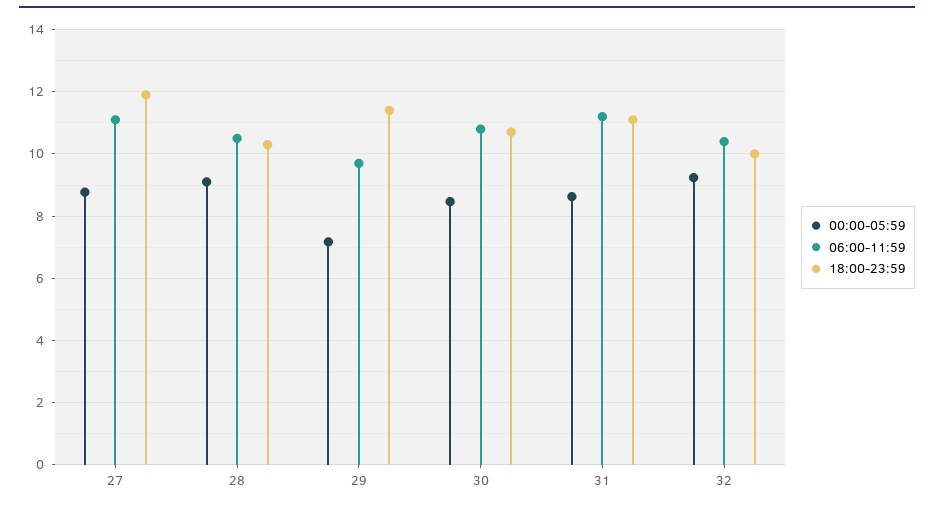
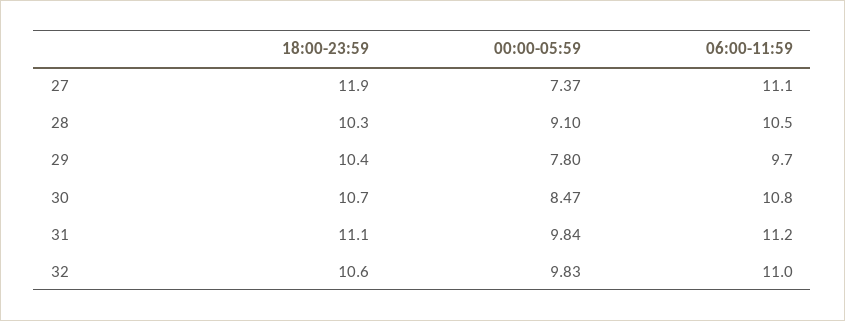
00:00-05:59, 27: 8.8 -> 7.37
00:00-05:59, 29: 7.2 -> 7.8
18:00-23:59, 29: 11.4 -> 10.4
00:00-05:59, 31: 8.6 -> 9.84
00:00-05:59, 32: 9.2 -> 9.83
06:00-11:59, 32: 10.4 -> 11
18:00-23:59, 32: 10 -> 10.6

